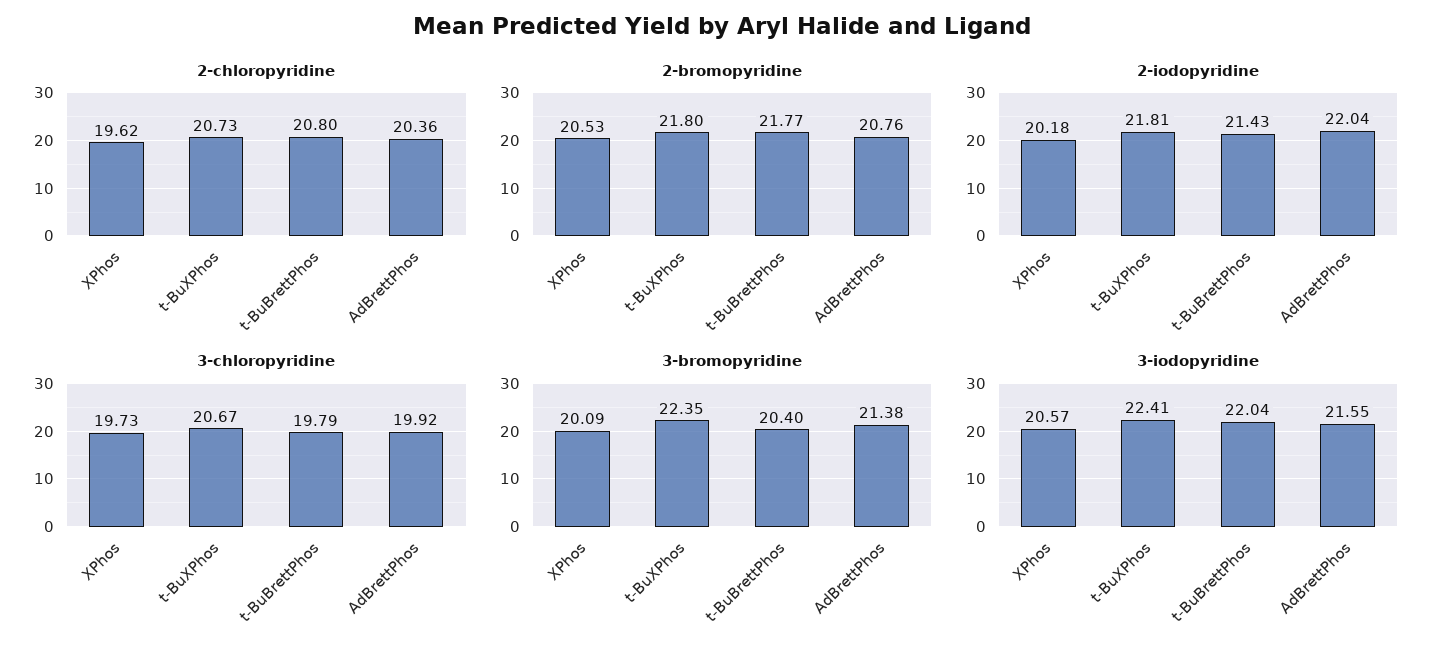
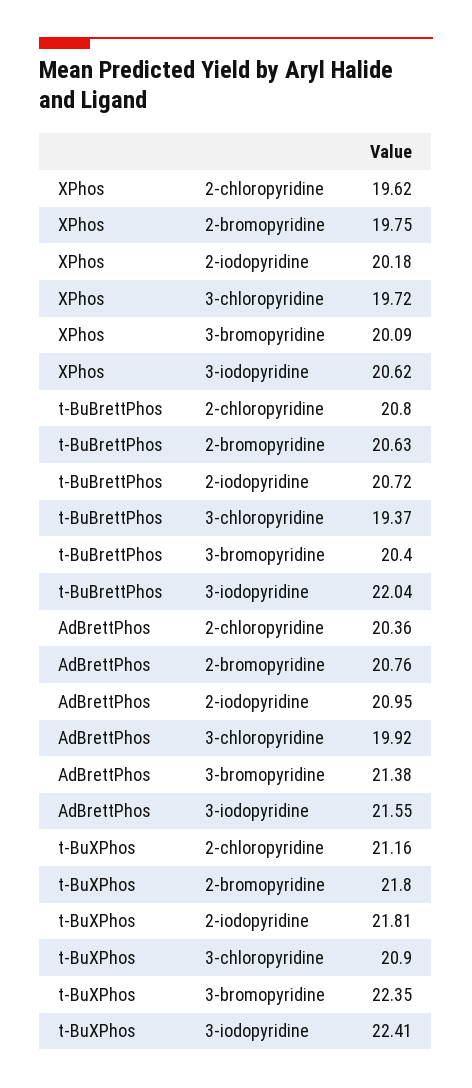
2-chloropyridine, t-BuXPhos: 20.73 -> 21.16
2-bromopyridine, XPhos: 20.53 -> 19.75
2-bromopyridine, t-BuBrettPhos: 21.77 -> 20.63
2-iodopyridine, t-BuBrettPhos: 21.43 -> 20.72
2-iodopyridine, AdBrettPhos: 22.04 -> 20.95
3-chloropyridine, XPhos: 19.73 -> 19.72
3-chloropyridine, t-BuXPhos: 20.67 -> 20.9
3-chloropyridine, t-BuBrettPhos: 19.79 -> 19.37
3-iodopyridine, XPhos: 20.57 -> 20.62

